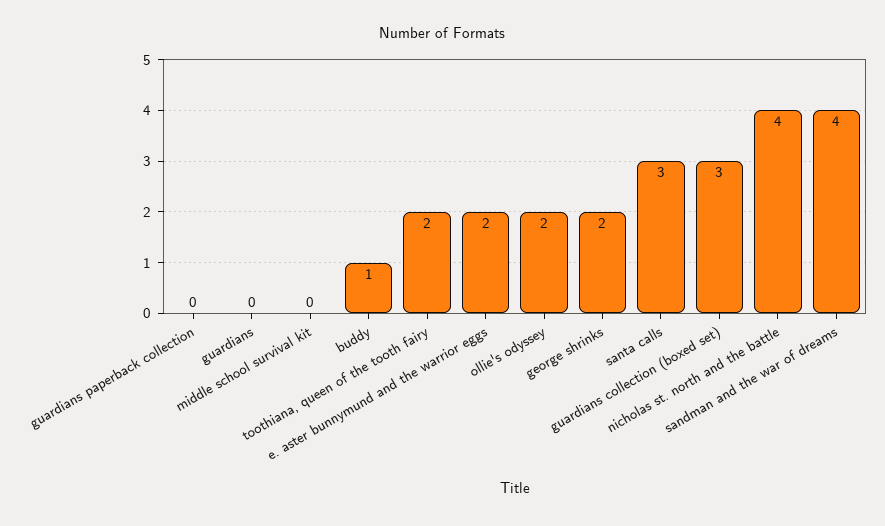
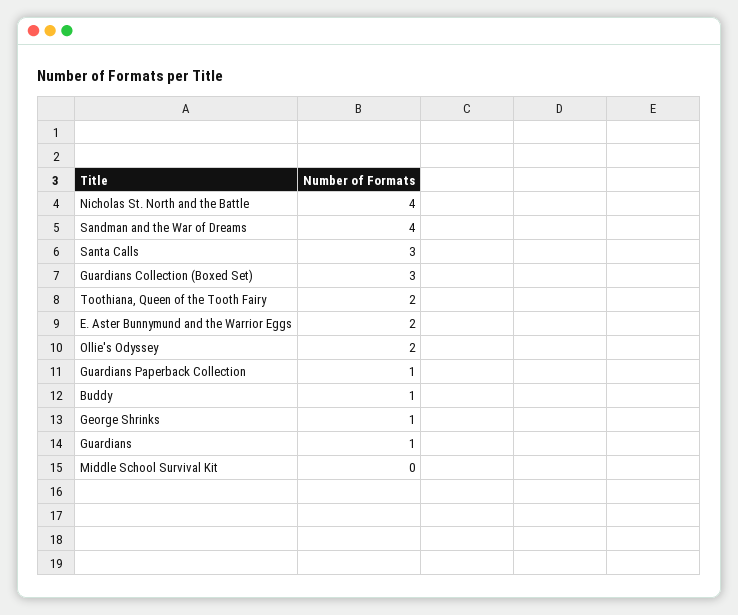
guardians paperback collection: 0 -> 1
guardians: 0 -> 1
george shrinks: 2 -> 1

